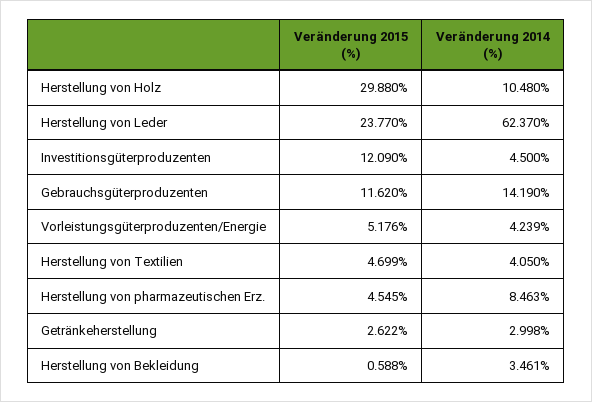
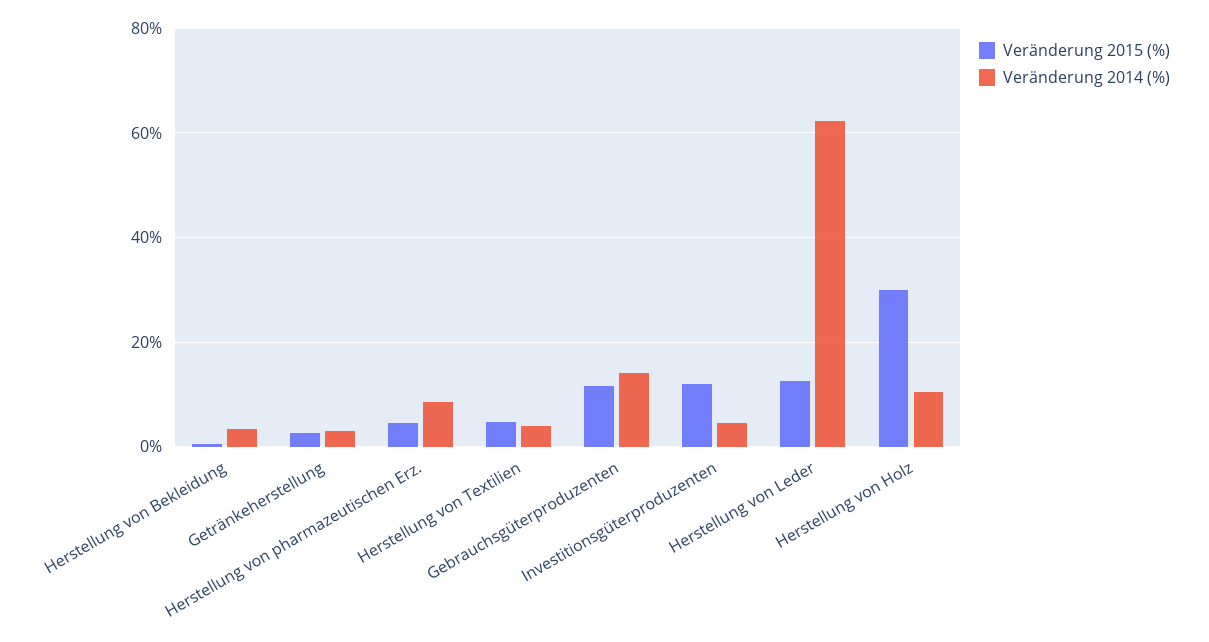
Veränderung 2015 (%), Herstellung von Leder: 23.77 -> 12
Veränderung 2015 (%), Vorleistungsgüterproduzenten/Energie: 5.176 -> none
Veränderung 2014 (%), Vorleistungsgüterproduzenten/Energie: 4.239 -> none

